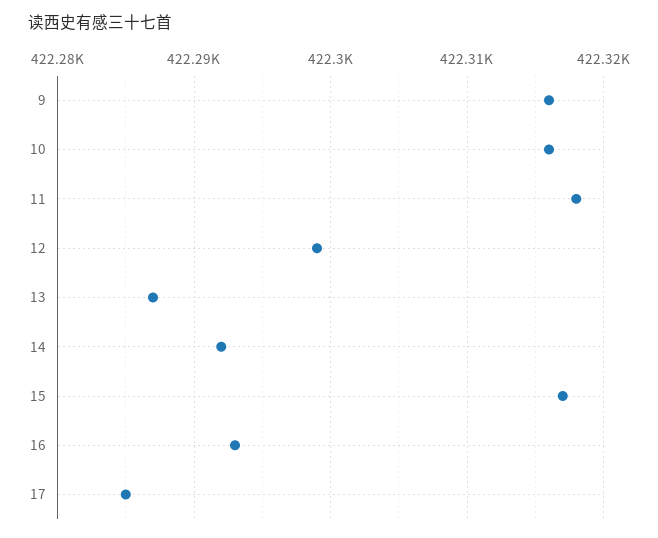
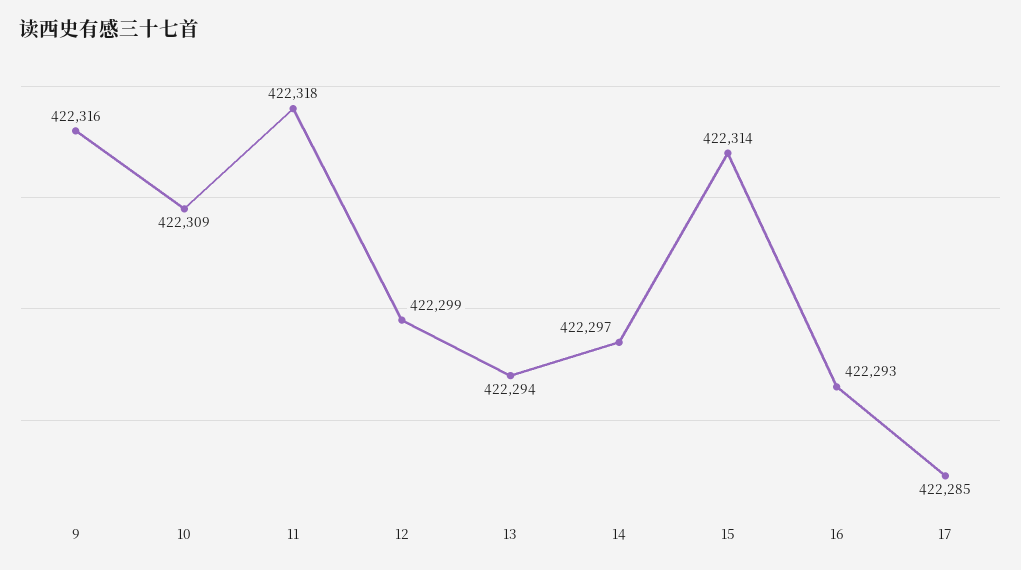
10: 422316 -> 422309
13: 422287 -> 422294
14: 422292 -> 422297
15: 422317 -> 422314

